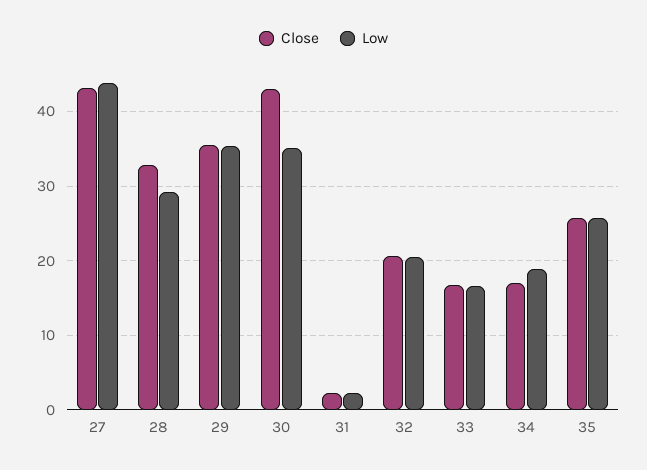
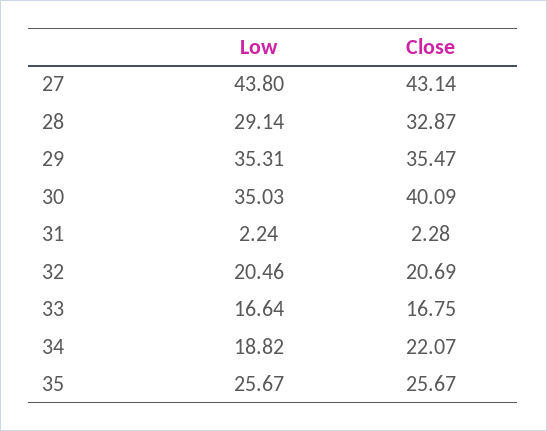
Close, 30: 43 -> 40.09
Close, 34: 17 -> 22.07

